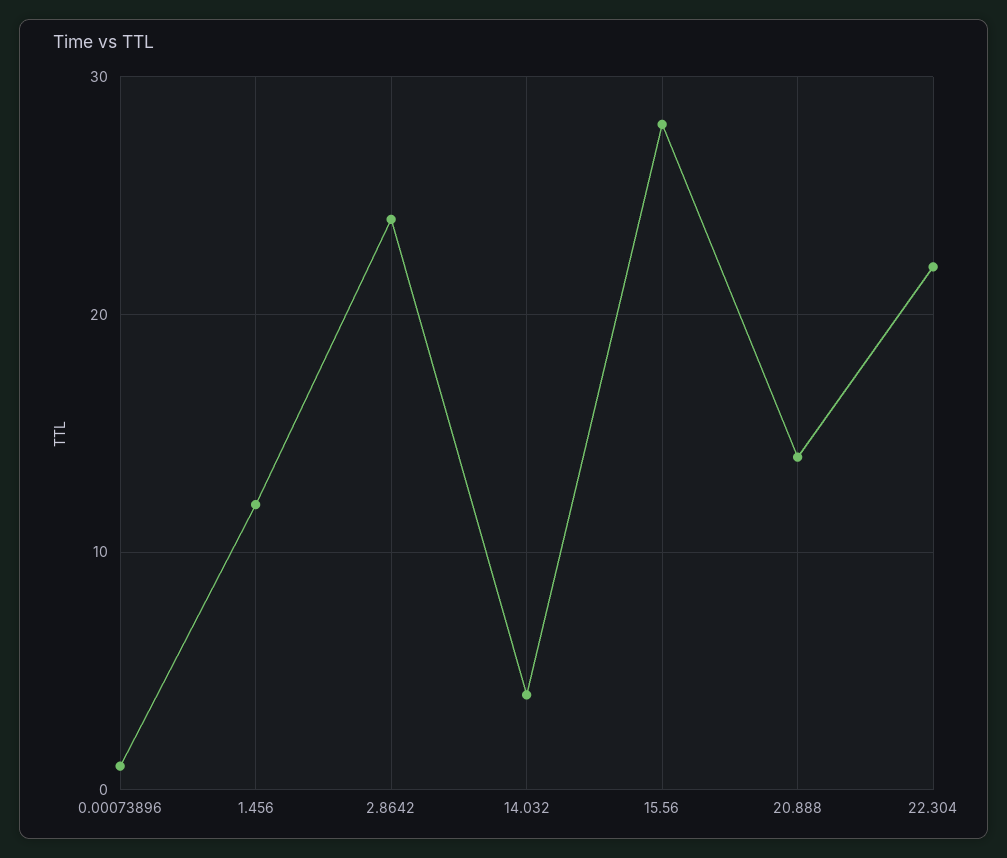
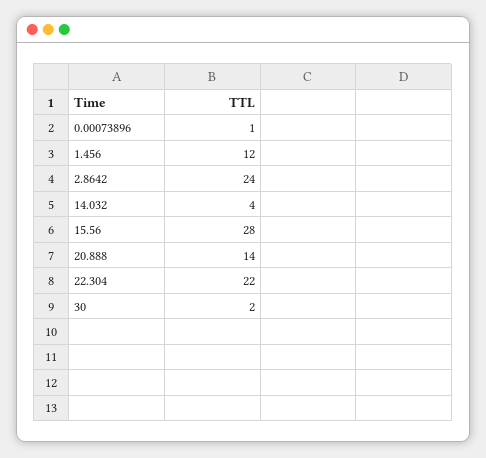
30: none -> 2

